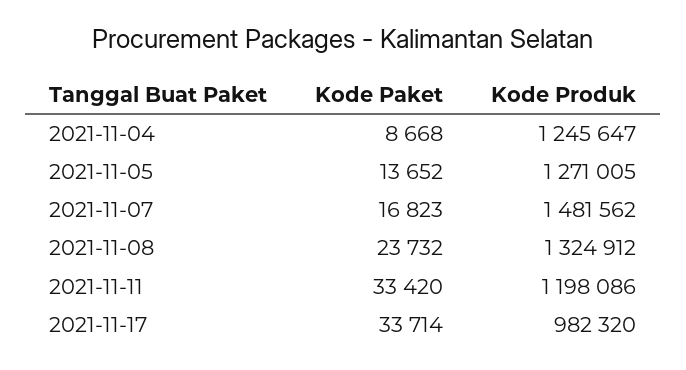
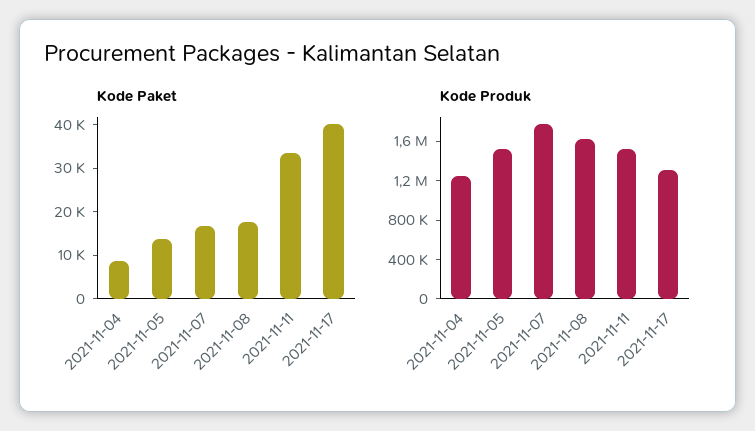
Kode Produk, 2021-11-05: 1271005 -> 1500000
Kode Produk, 2021-11-07: 1481562 -> 1800000
Kode Paket, 2021-11-08: 23732 -> 18000
Kode Produk, 2021-11-08: 1324912 -> 1600000
Kode Produk, 2021-11-11: 1198086 -> 1500000
Kode Paket, 2021-11-17: 33714 -> 40000
Kode Produk, 2021-11-17: 982320 -> 1300000

